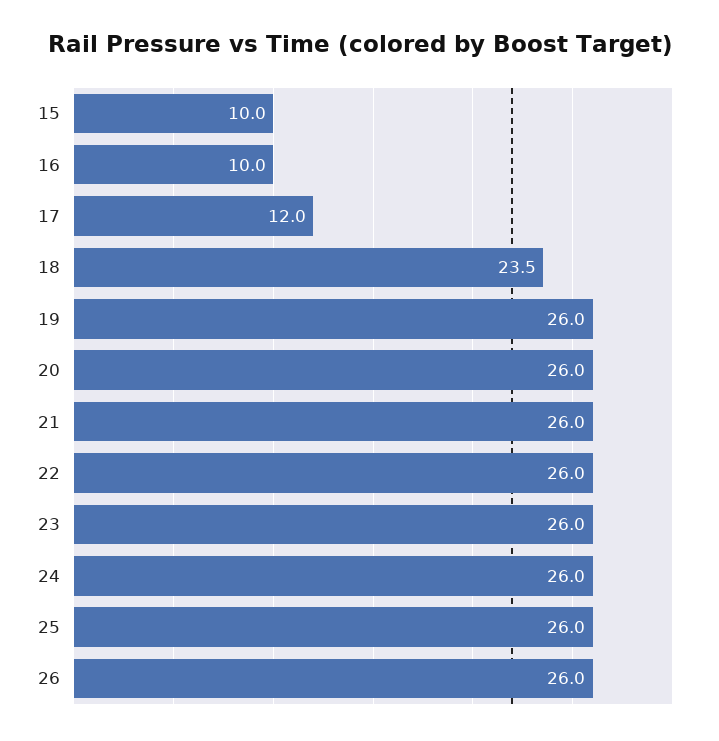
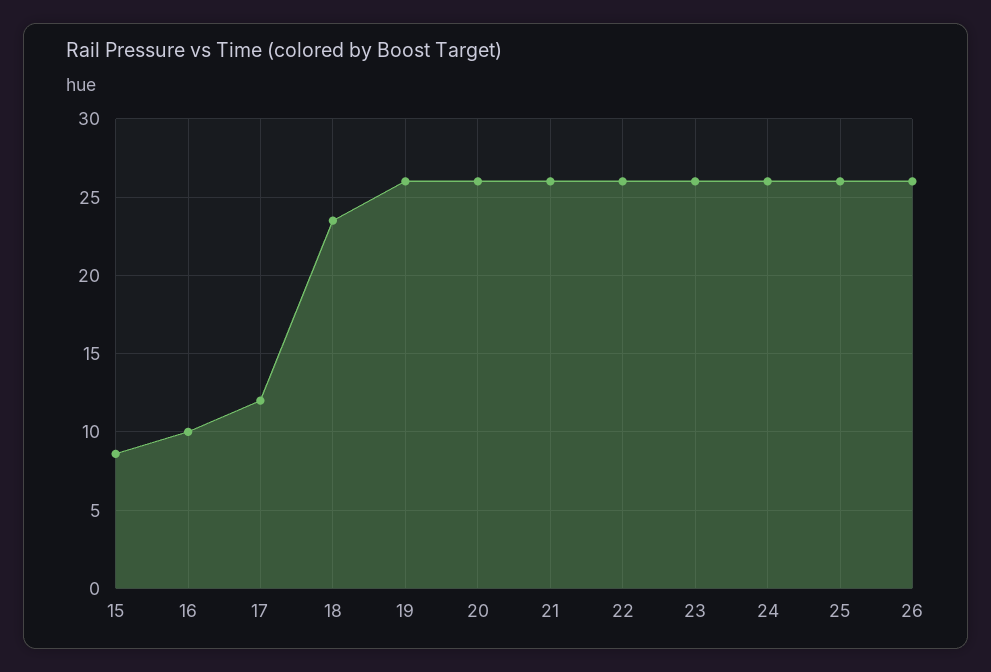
15: 10 -> 8.5

